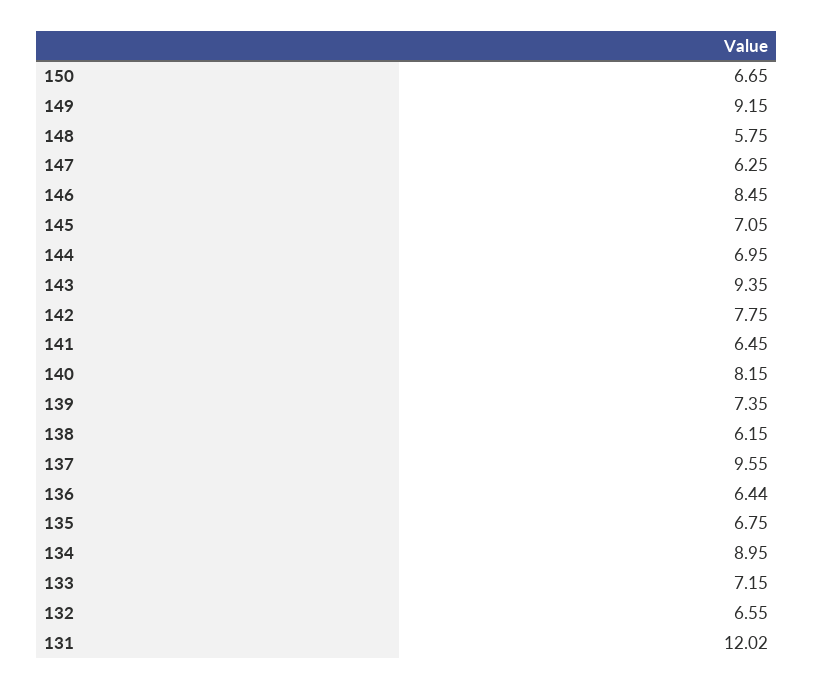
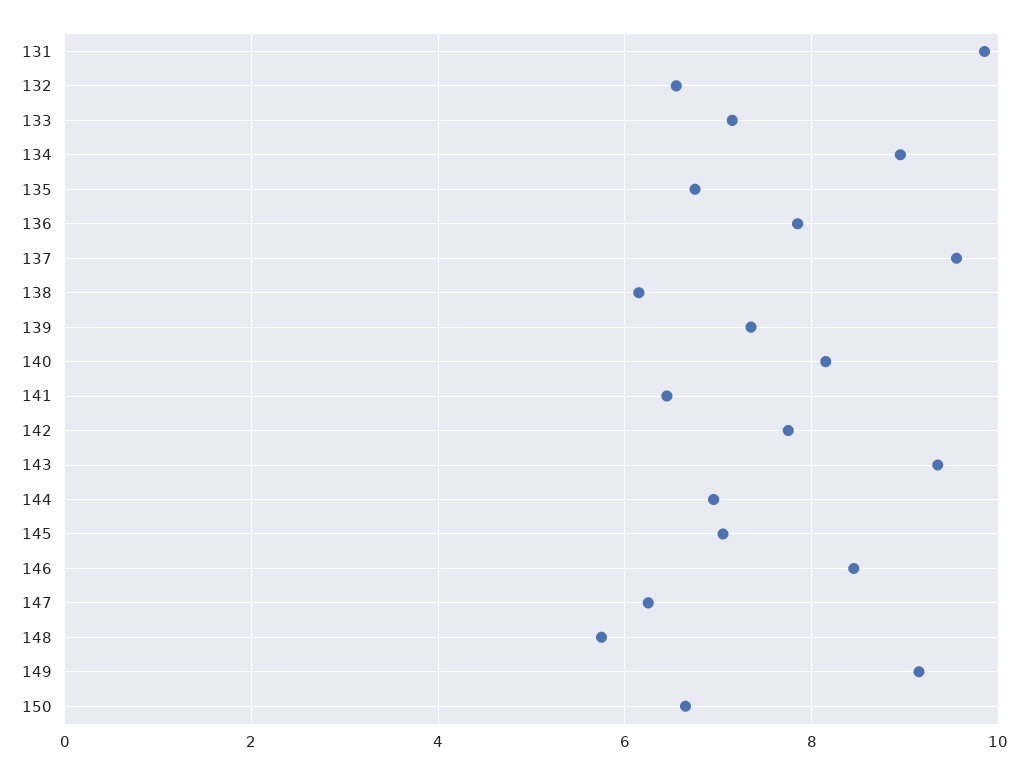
136: 6.44 -> 7.8
131: 12.02 -> 9.8

